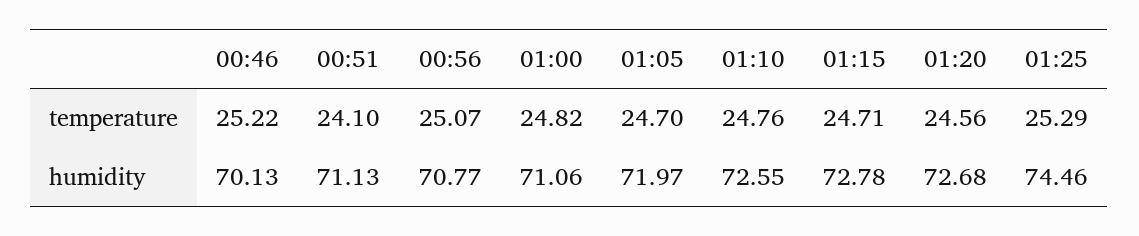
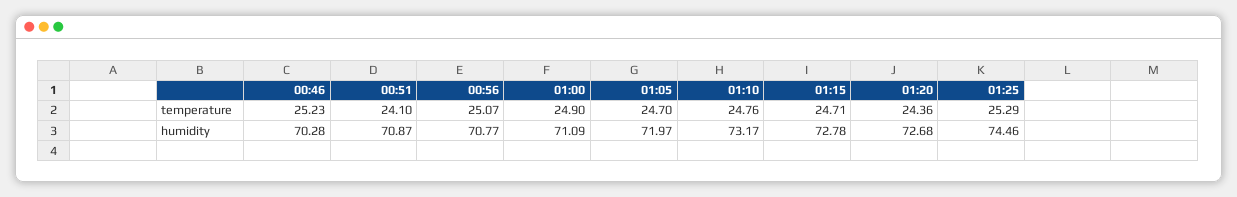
00:46, temperature: 25.22 -> 25.23
01:00, temperature: 24.82 -> 24.9
01:20, temperature: 24.56 -> 24.36
00:46, humidity: 70.13 -> 70.28
00:51, humidity: 71.13 -> 70.87
01:00, humidity: 71.06 -> 71.09
01:10, humidity: 72.55 -> 73.17

